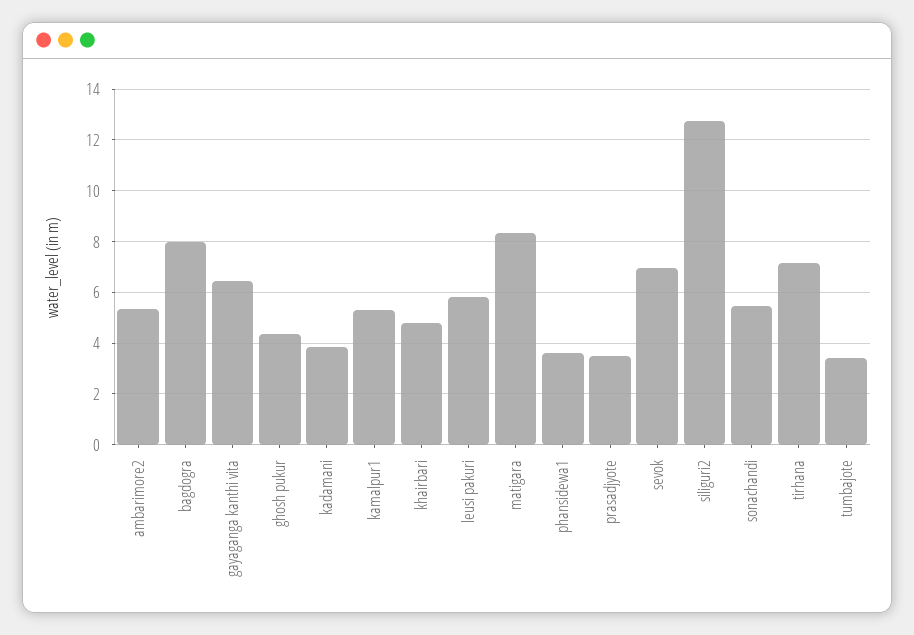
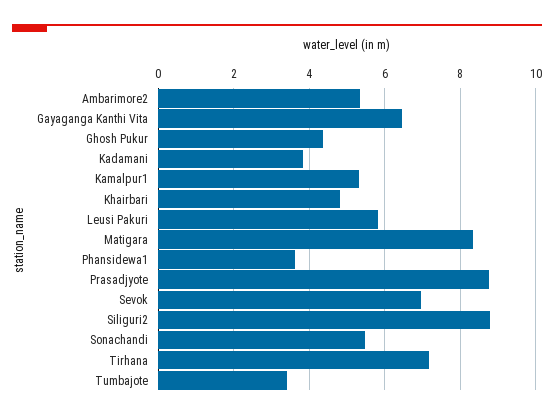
bagdogra: 8 -> none
prasadjyote: 3.5 -> 8.8
siliguri2: 12.75 -> 8.8

